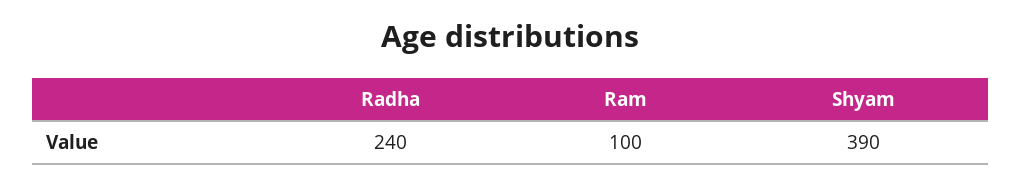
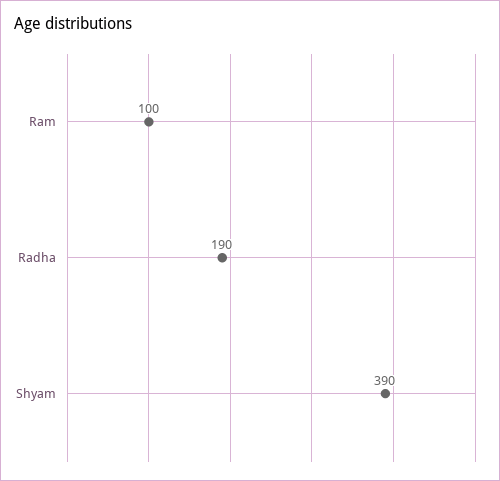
Radha: 240 -> 190

